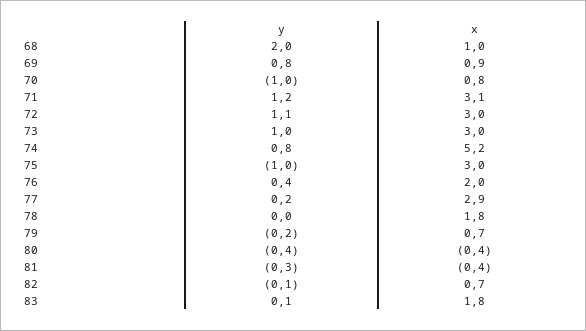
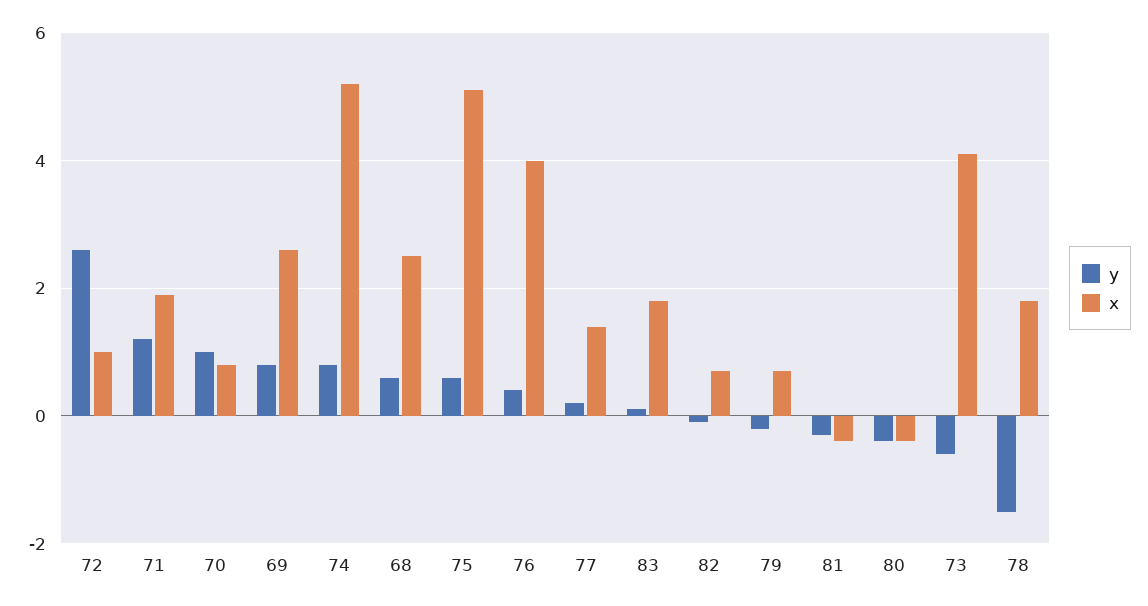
y, 68: 2 -> 0.5
x, 68: 1 -> 2.5
x, 69: 0.9 -> 2.5
y, 70: -1 -> 1
x, 71: 3.1 -> 2
y, 72: 1.1 -> 2.5
x, 72: 3 -> 1
y, 73: 1 -> -0.5
x, 73: 3 -> 4
y, 75: -1 -> 0.5
x, 75: 3 -> 5
x, 76: 2 -> 4
x, 77: 2.9 -> 1.5
y, 78: 0 -> -1.5

